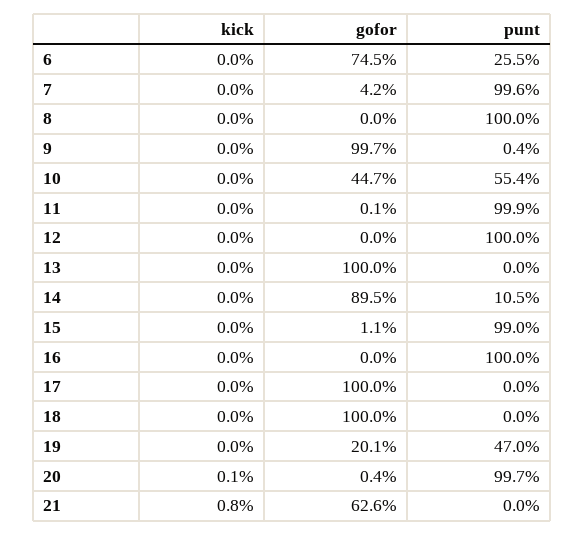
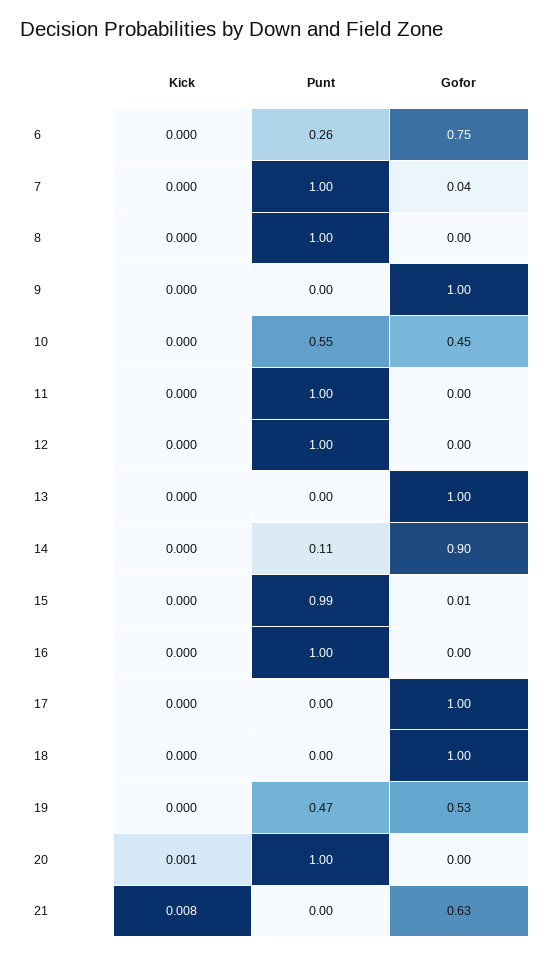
gofor, 19: 0.201 -> 0.53

